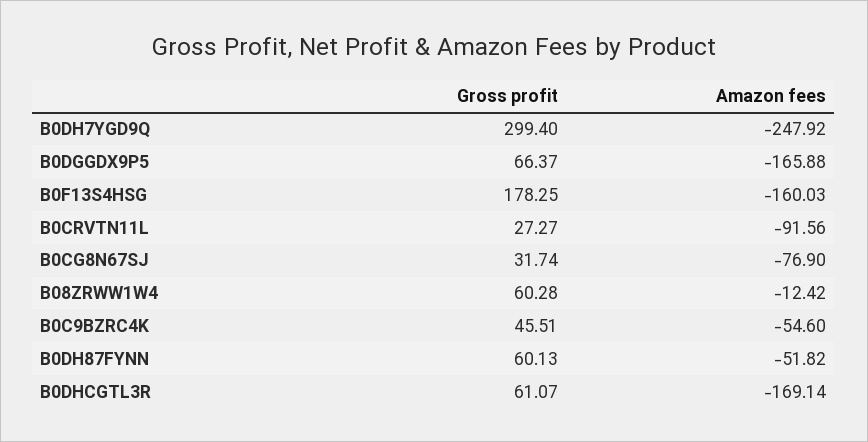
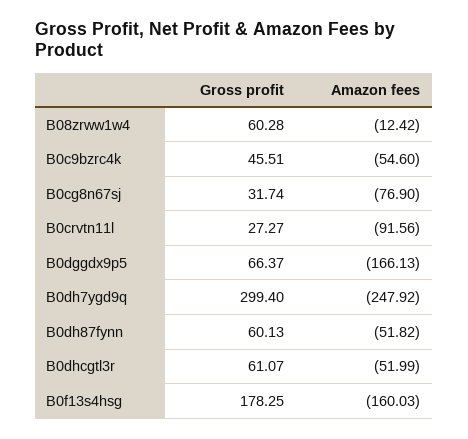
Amazon fees, B0DGGDX9P5: -165.88 -> -166.13
Amazon fees, B0DHCGTL3R: -169.14 -> -51.99

